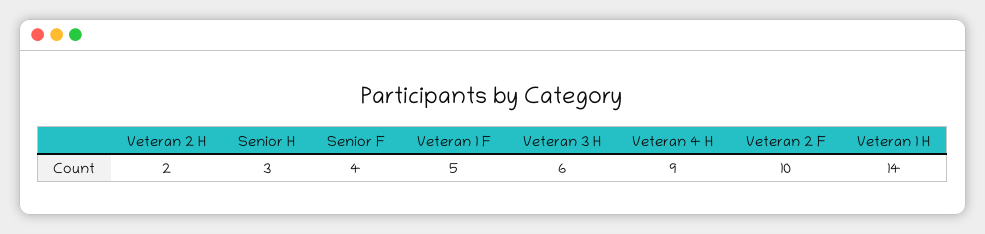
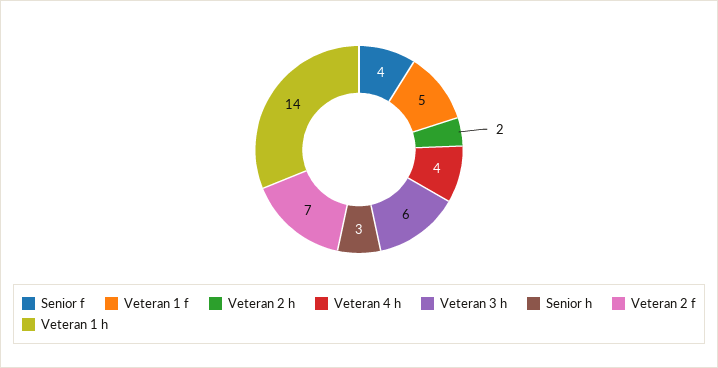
Veteran 4 H: 9 -> 4
Veteran 2 F: 10 -> 7

